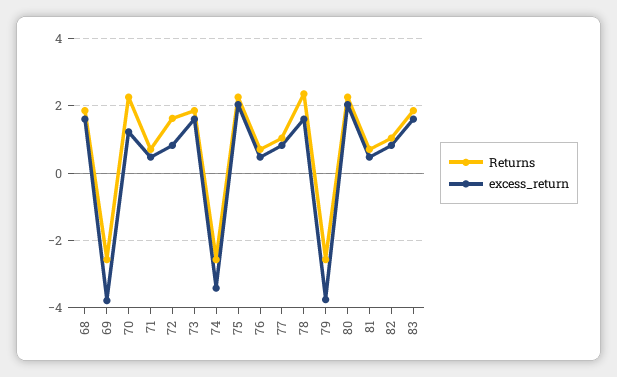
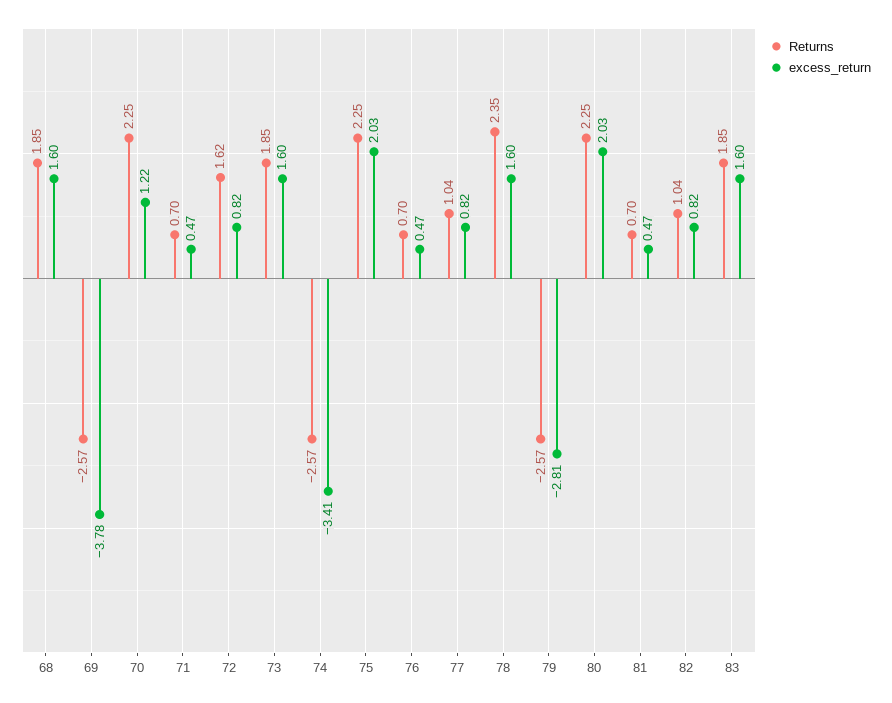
excess_return, 79: -3.8 -> -2.81

